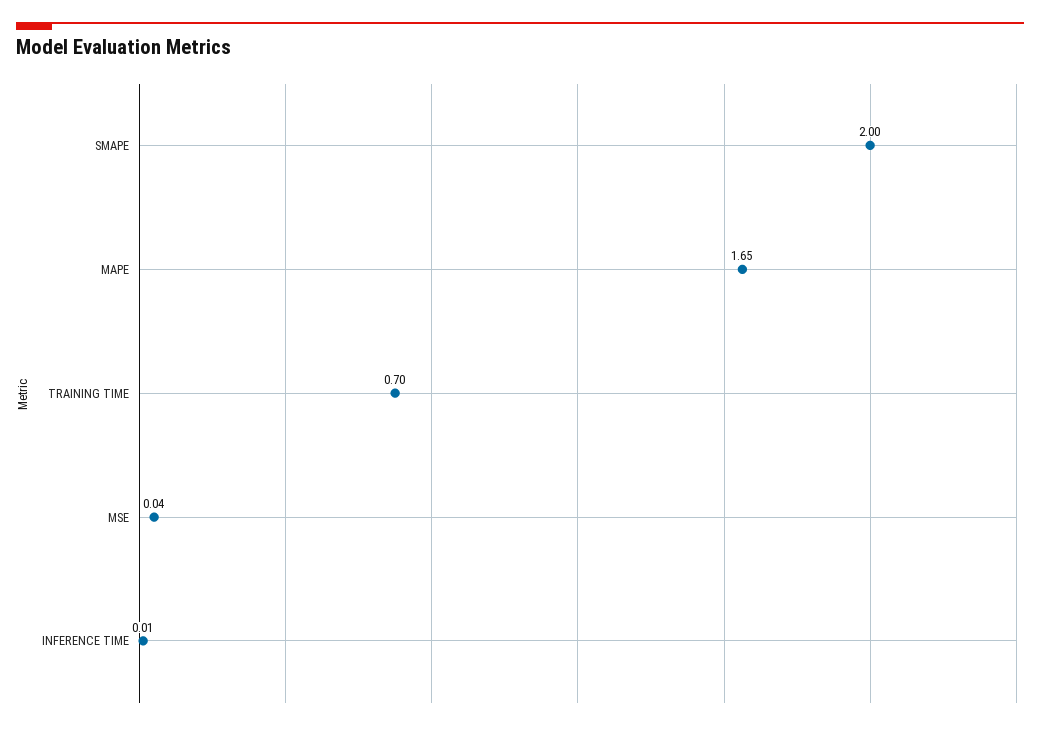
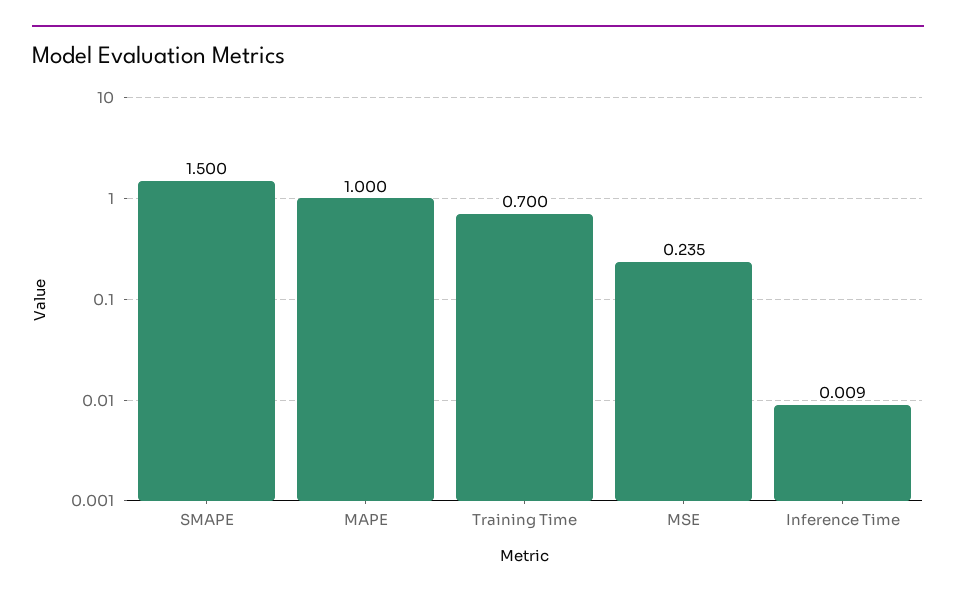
SMAPE: 2 -> 1.5
MAPE: 1.65 -> 1
MSE: 0.04 -> 0.235

